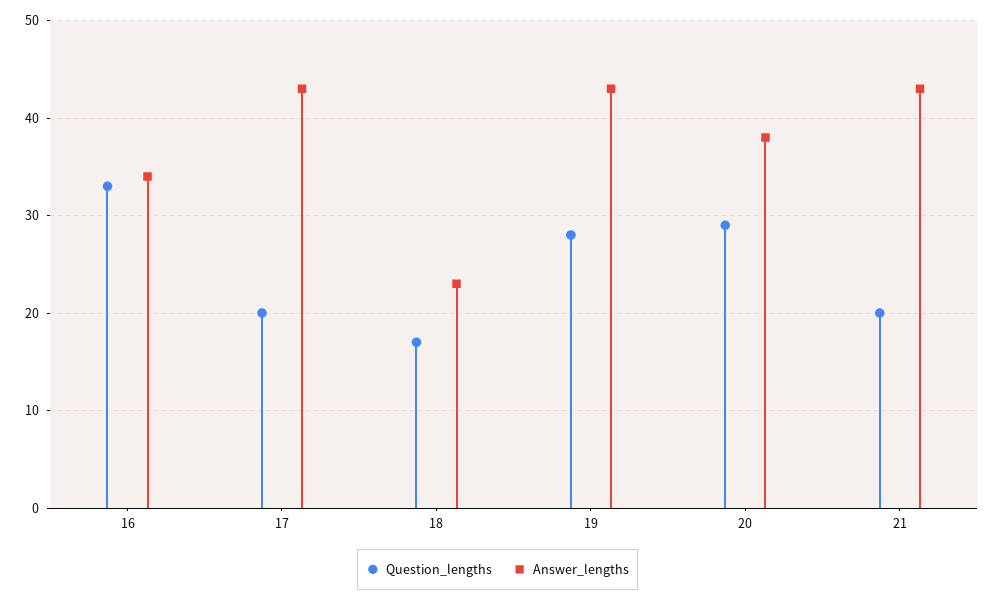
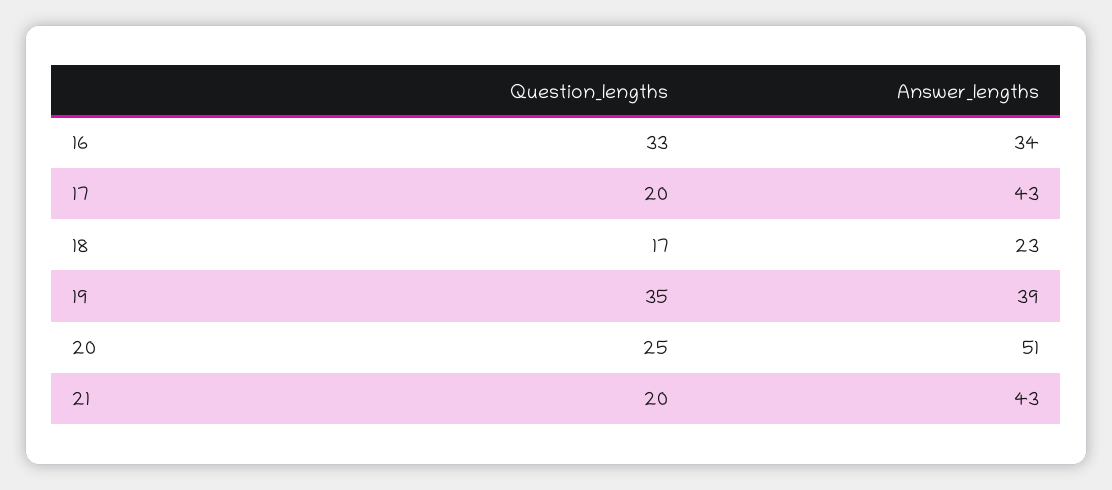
Question_lengths, 19: 28 -> 35
Answer_lengths, 19: 43 -> 39
Question_lengths, 20: 29 -> 25
Answer_lengths, 20: 38 -> 51

